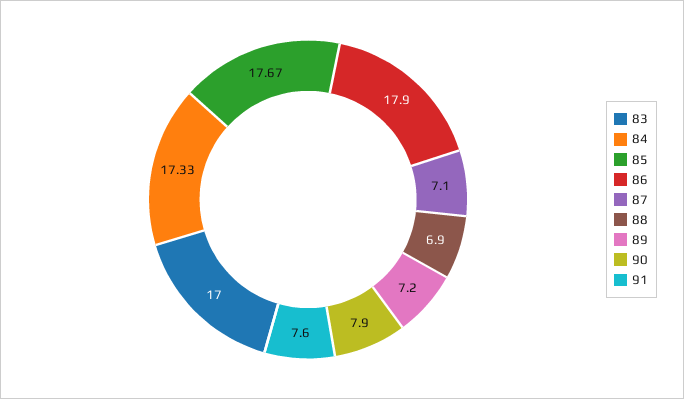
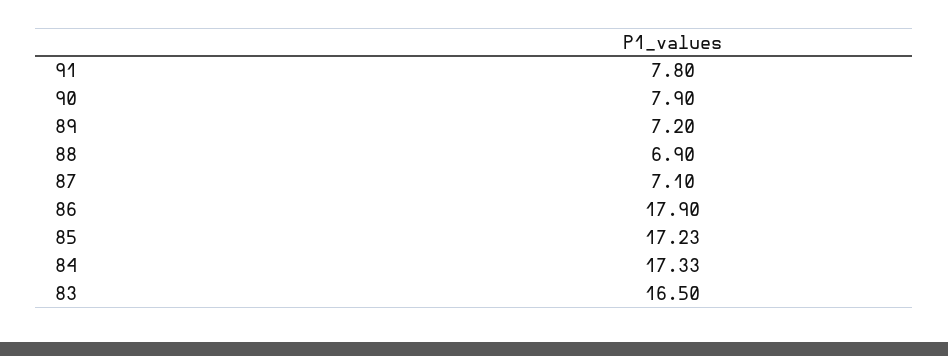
83: 17 -> 16.5
85: 17.67 -> 17.23
91: 7.6 -> 7.8

